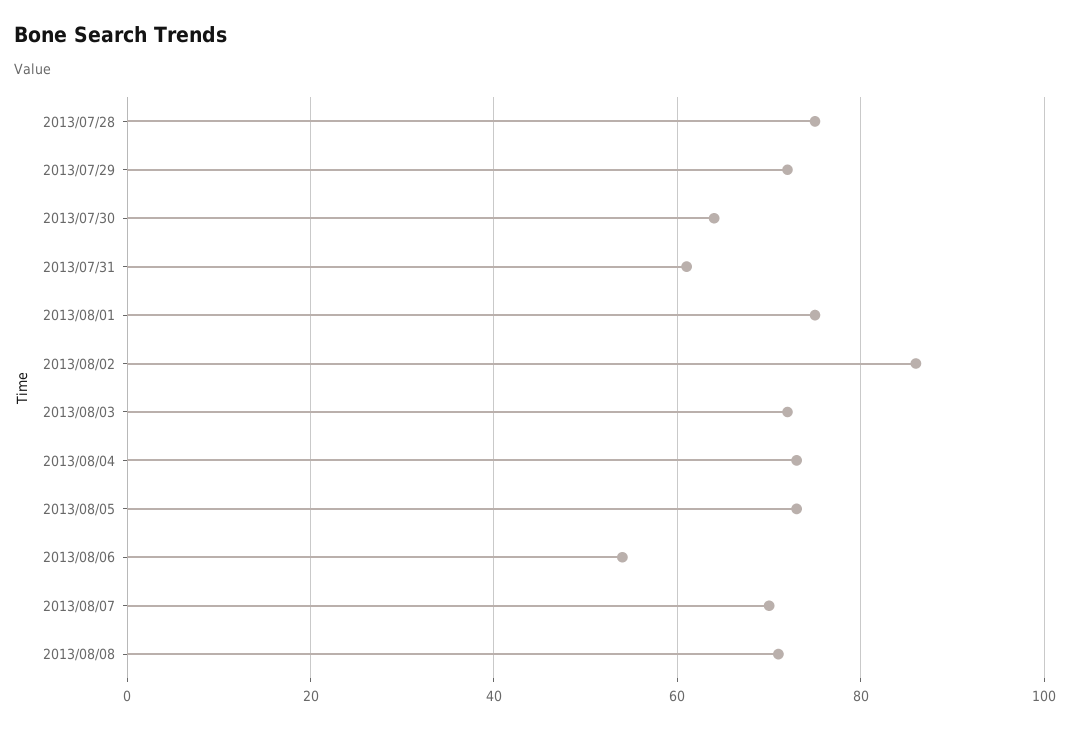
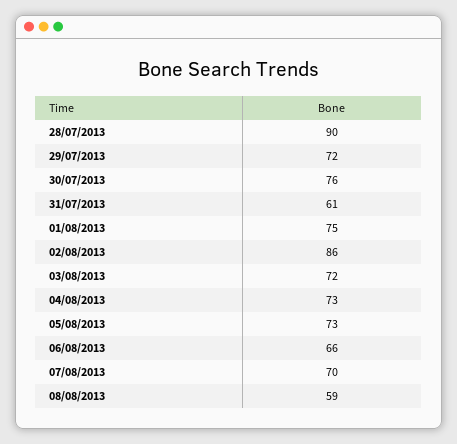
2013/07/28: 75 -> 90
2013/07/30: 65 -> 76
2013/08/06: 55 -> 66
2013/08/08: 70 -> 59

